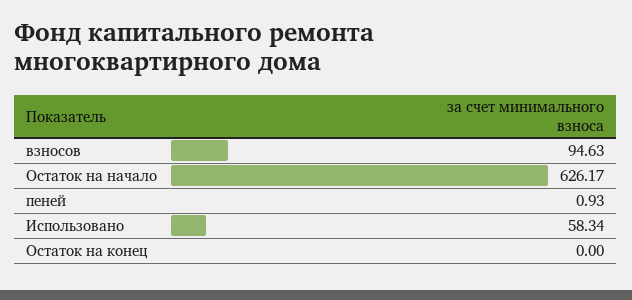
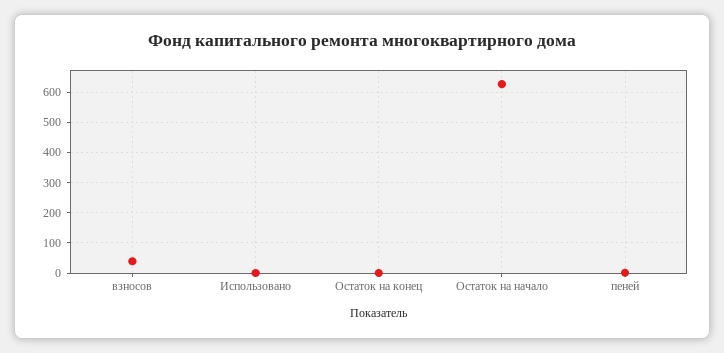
взносов: 94.63 -> 40
Использовано: 58.34 -> 0

